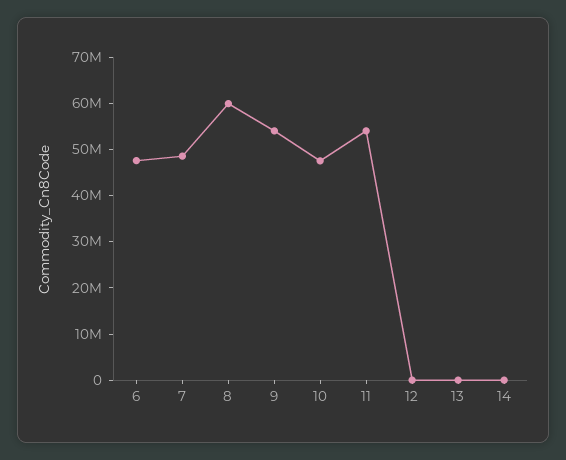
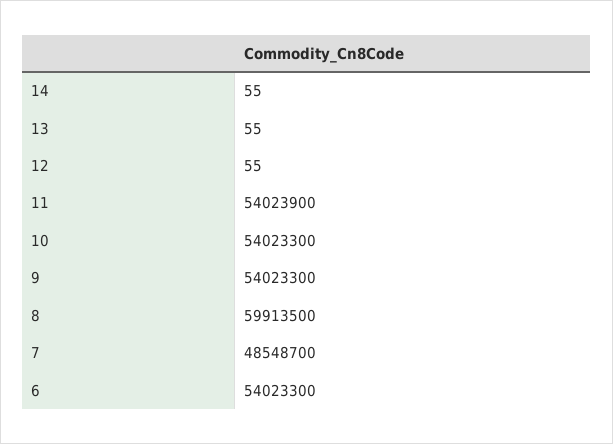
6: 48000000 -> 54023300
10: 48000000 -> 54023300

